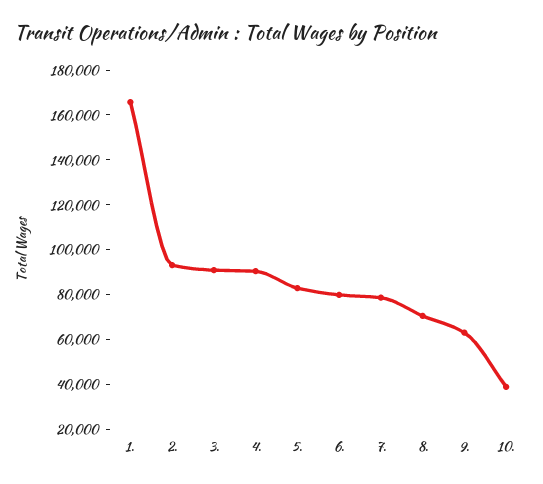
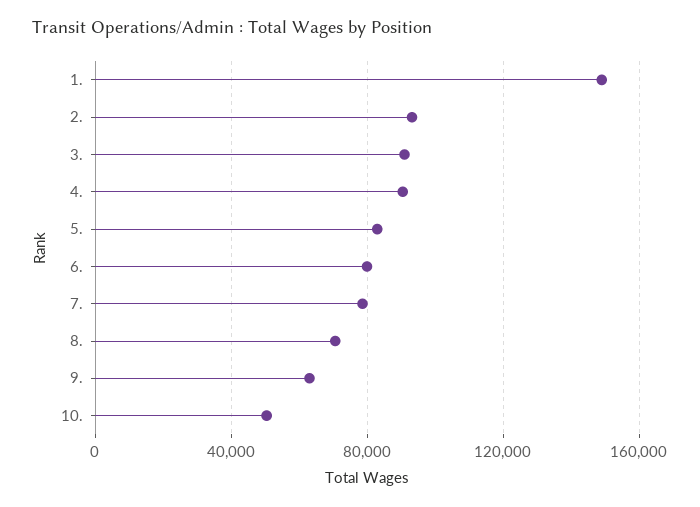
1.: 165000 -> 150000
10.: 40000 -> 50000

